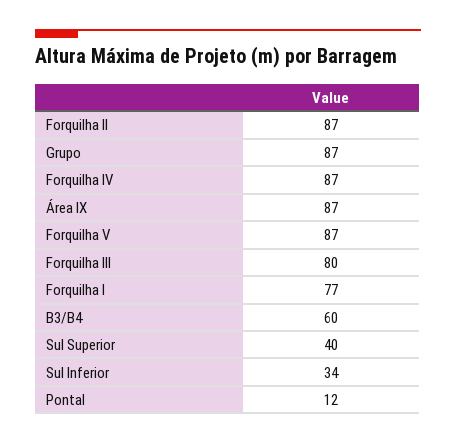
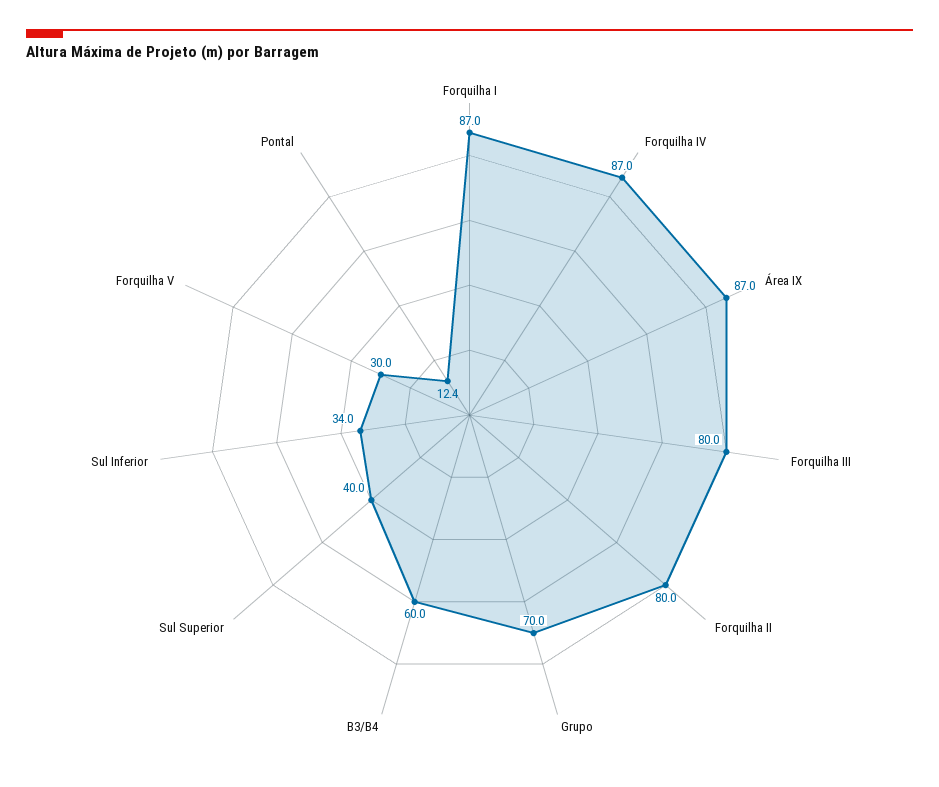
Forquilha II: 87 -> 80
Grupo: 87 -> 70
Forquilha V: 87 -> 30
Forquilha I: 77 -> 87

